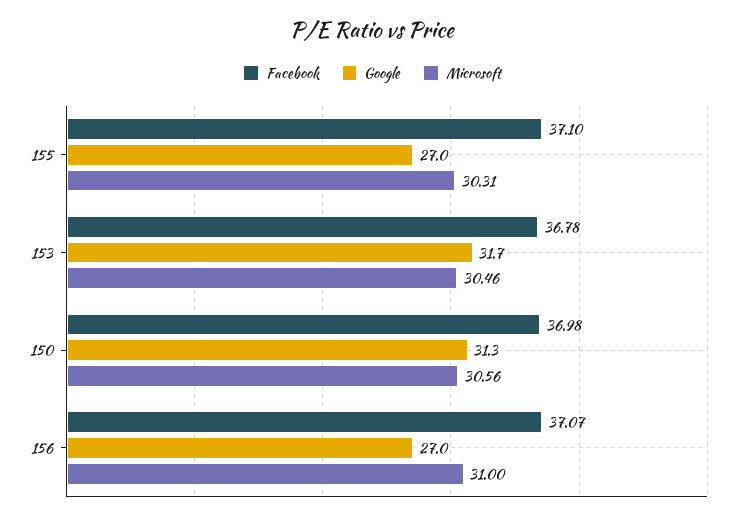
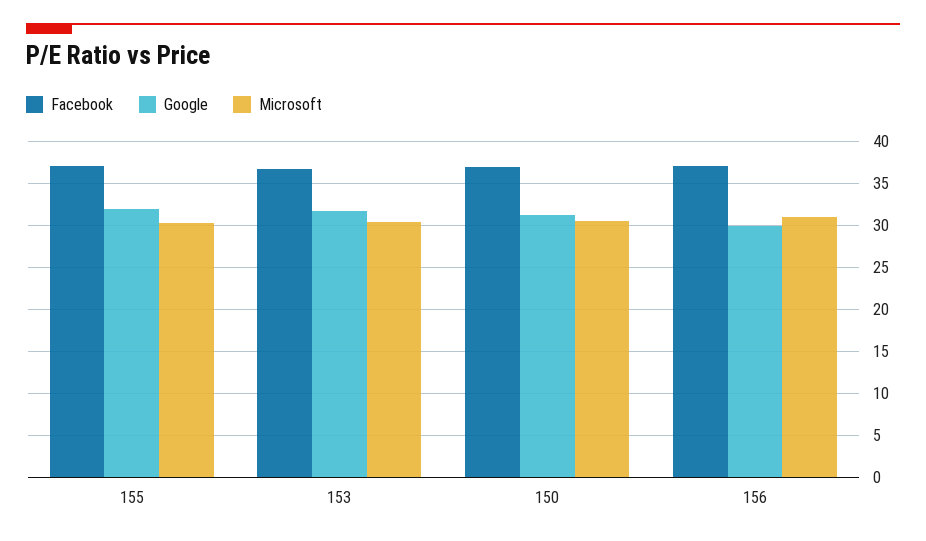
Google, 155: 27 -> 32
Google, 156: 27 -> 30

